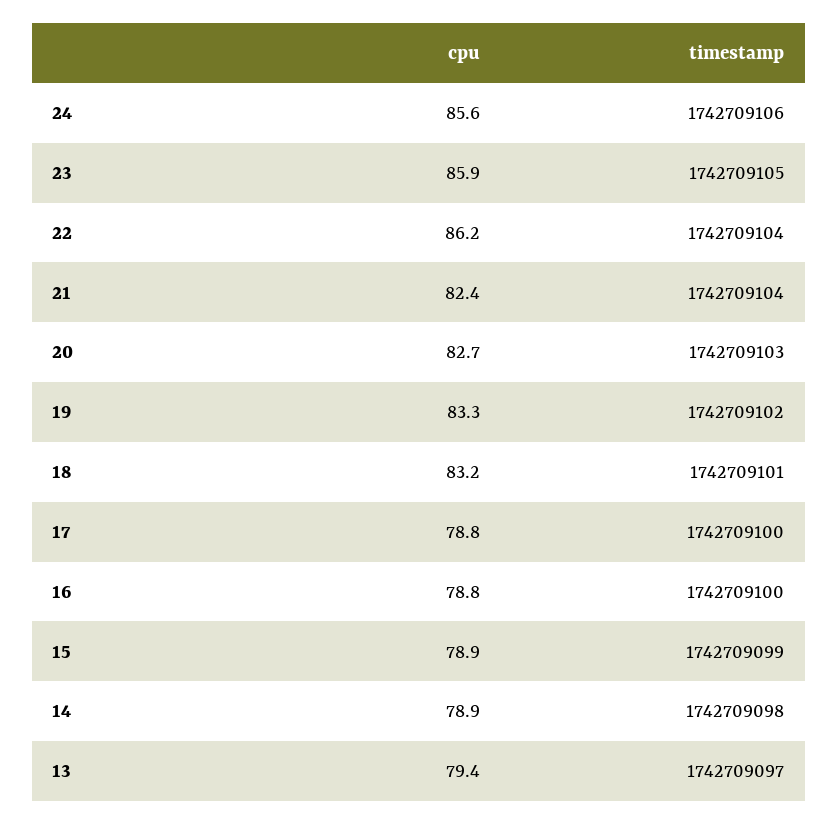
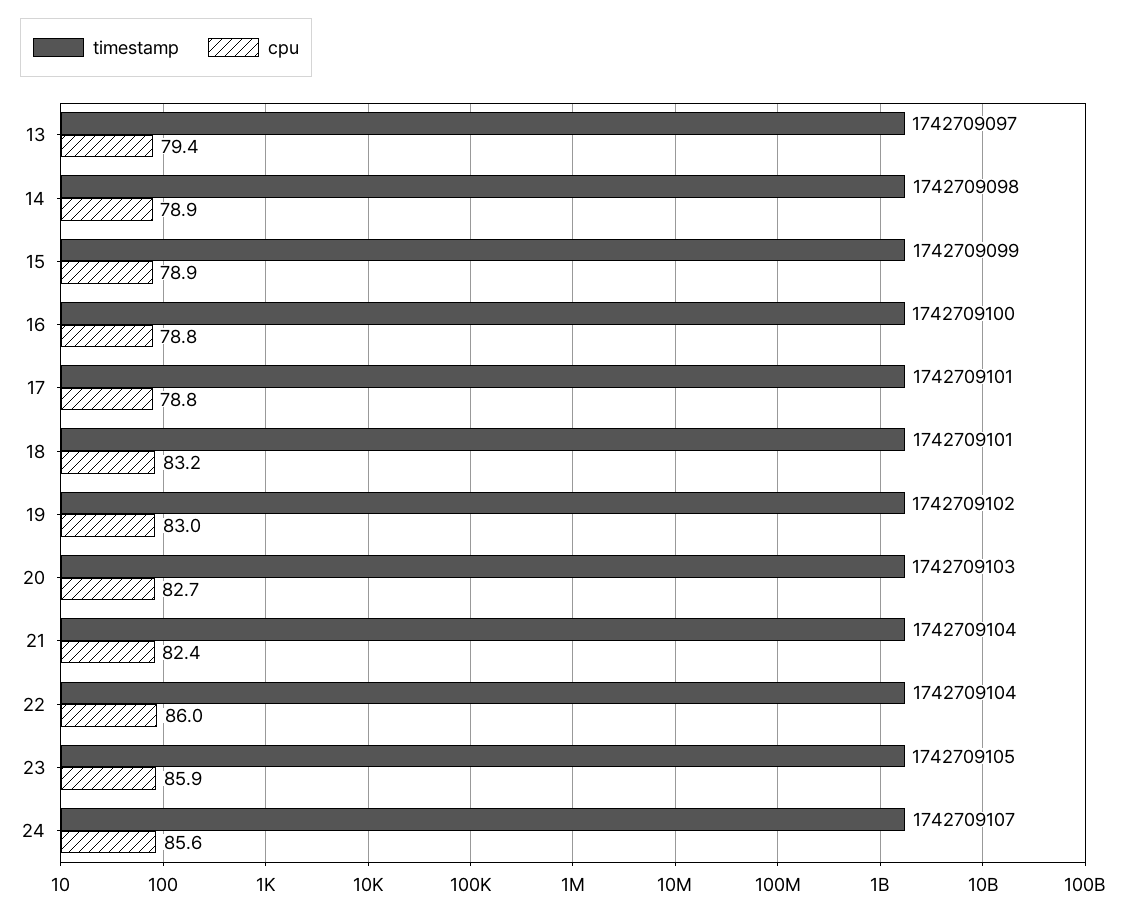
timestamp, 24: 1742709106 -> 1742709107
cpu, 22: 86.2 -> 86
cpu, 19: 83.3 -> 83
timestamp, 17: 1742709100 -> 1742709101

